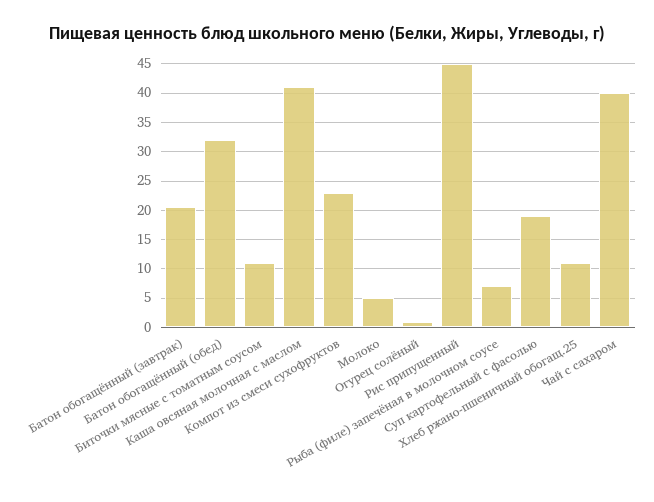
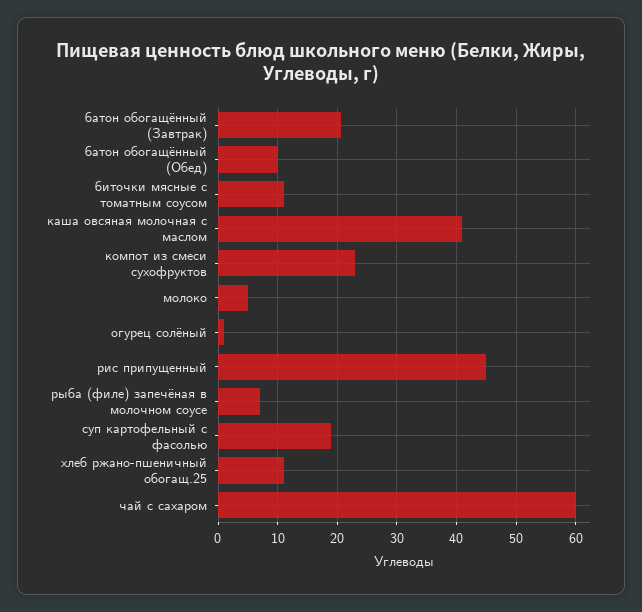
Батон обогащённый (обед): 32.5 -> 10
Чай с сахаром: 40 -> 60

